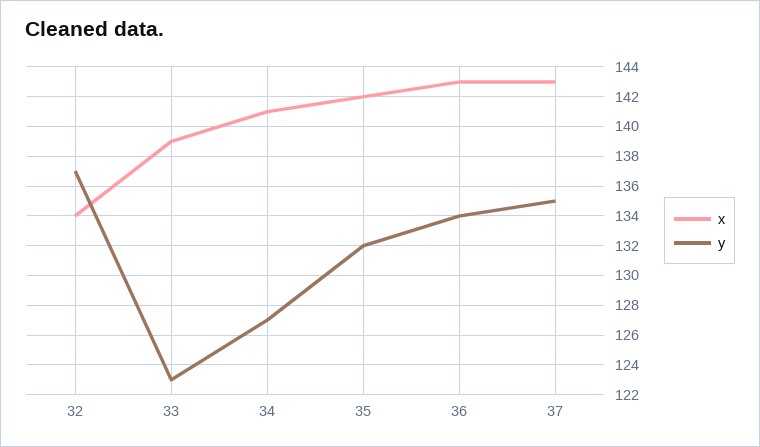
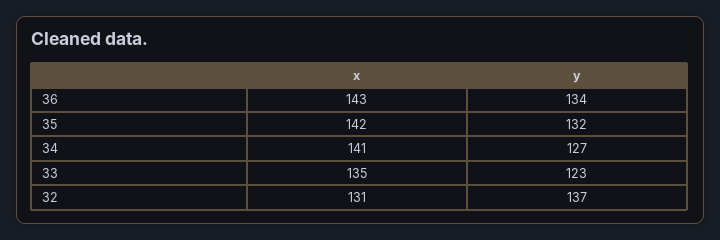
x, 32: 134 -> 131
x, 33: 139 -> 135
x, 37: 143 -> none
y, 37: 135 -> none

